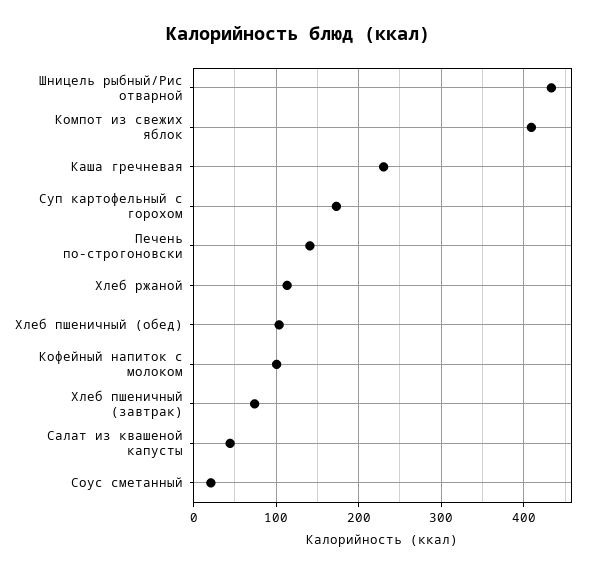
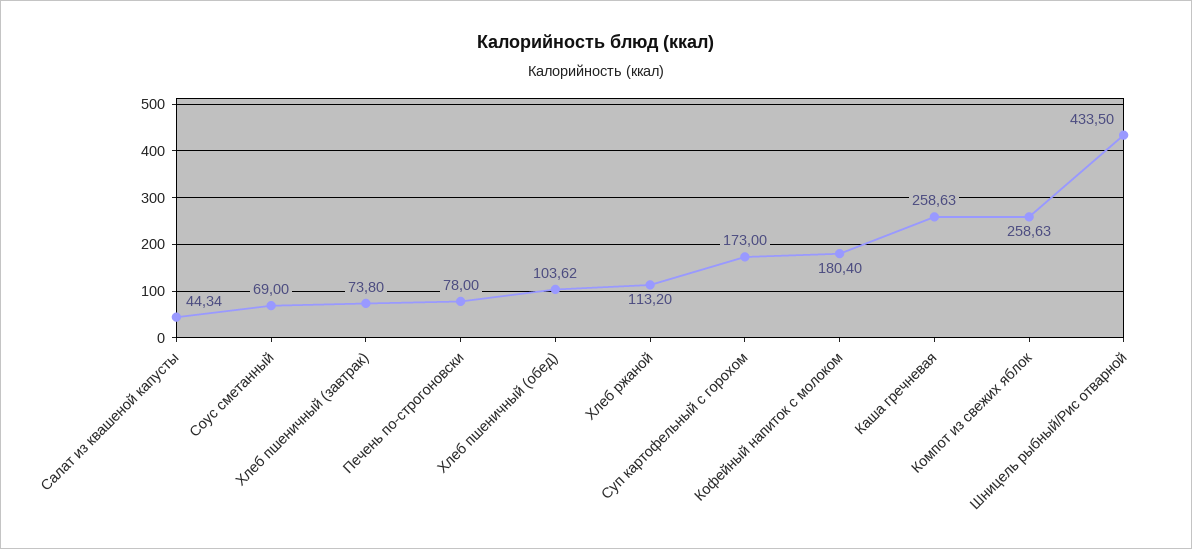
Компот из свежих яблок: 410 -> 258.63
Каша гречневая: 230 -> 258.63
Печень по-строгоновски: 140 -> 78
Кофейный напиток с молоком: 100 -> 180.4
Соус сметанный: 20 -> 69

